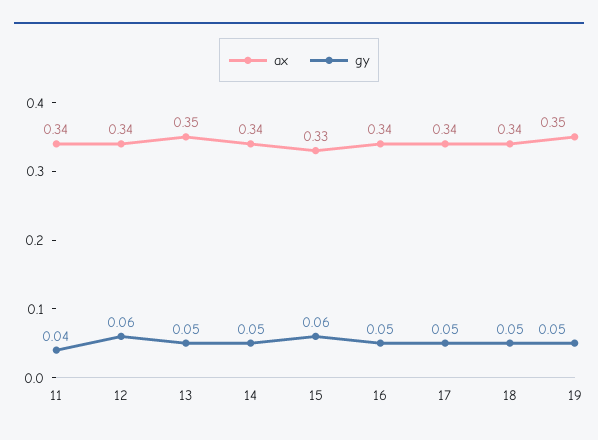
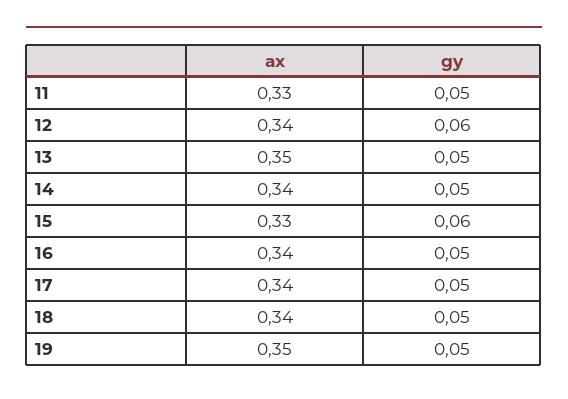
ax, 11: 0.34 -> 0.33
gy, 11: 0.04 -> 0.05

